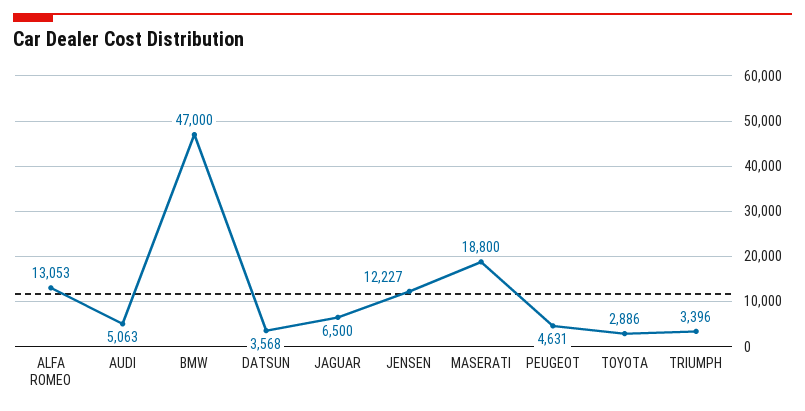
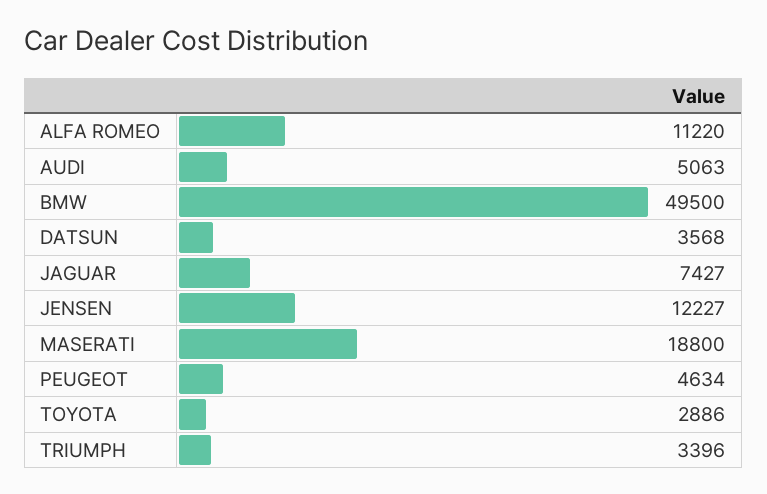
ALFA ROMEO: 13053 -> 11220
BMW: 47000 -> 49500
JAGUAR: 6500 -> 7427
PEUGEOT: 4631 -> 4634

